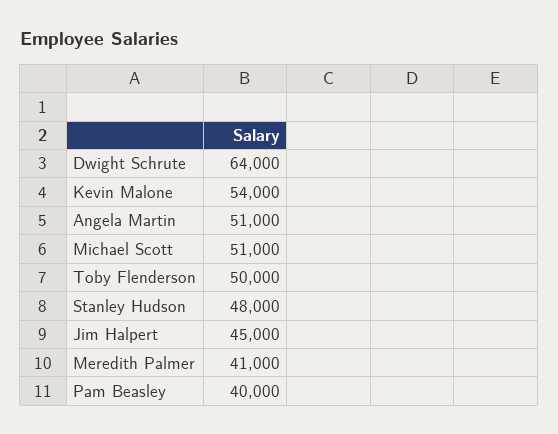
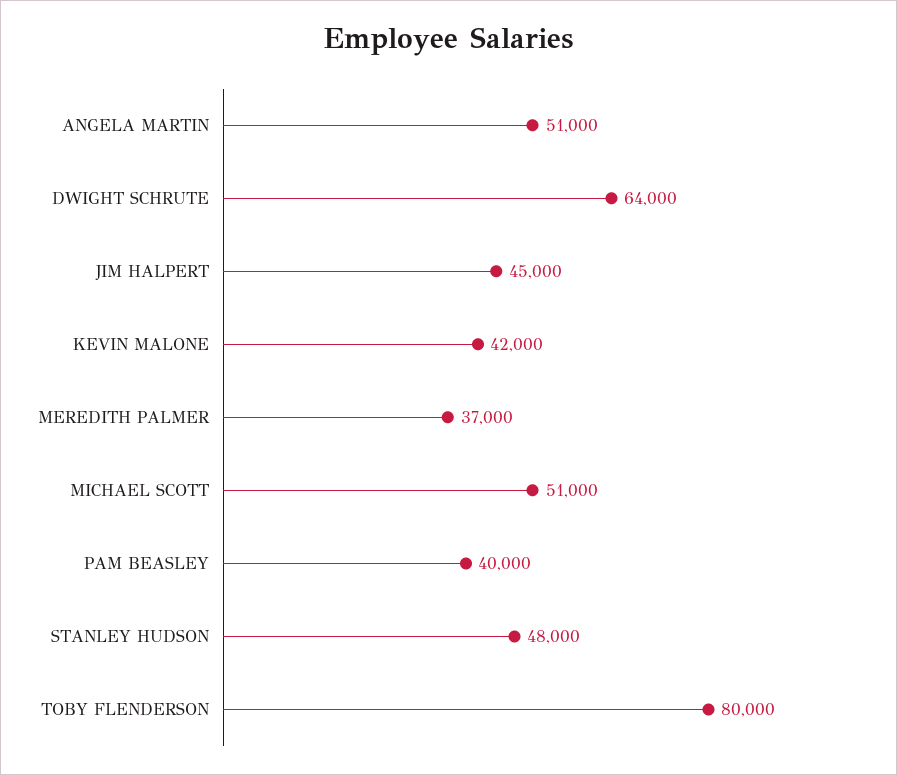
Kevin Malone: 54000 -> 42000
Toby Flenderson: 50000 -> 80000
Meredith Palmer: 41000 -> 37000

